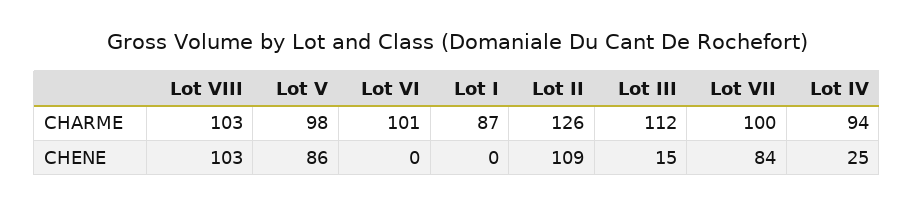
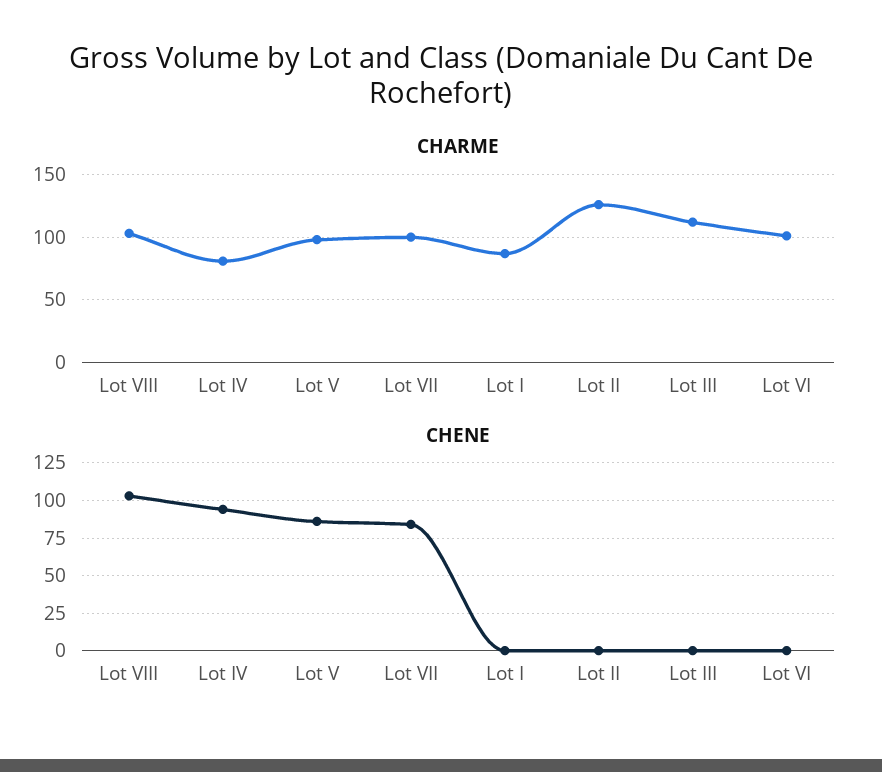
CHARME, Lot IV: 94 -> 80
CHENE, Lot II: 109 -> 0
CHENE, Lot III: 15 -> 0
CHENE, Lot IV: 25 -> 95

